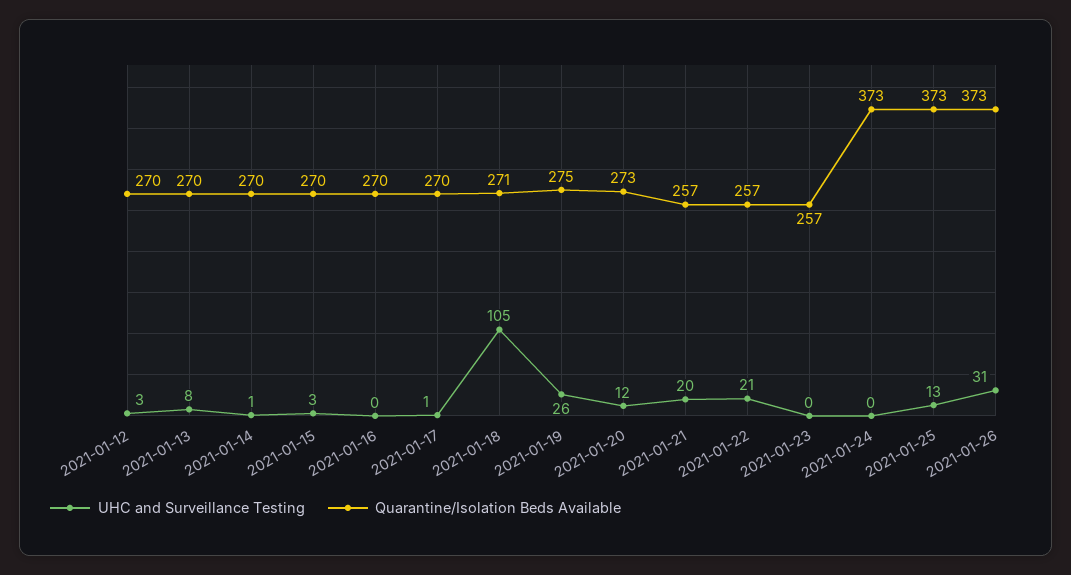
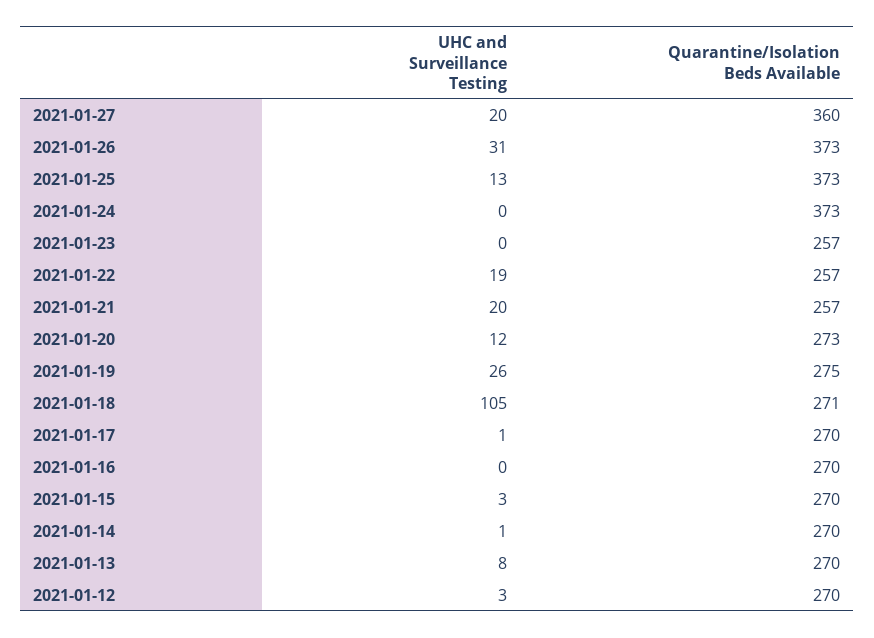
UHC and Surveillance Testing, 2021-01-22: 21 -> 19
UHC and Surveillance Testing, 2021-01-27: none -> 20
Quarantine/Isolation Beds Available, 2021-01-27: none -> 360

